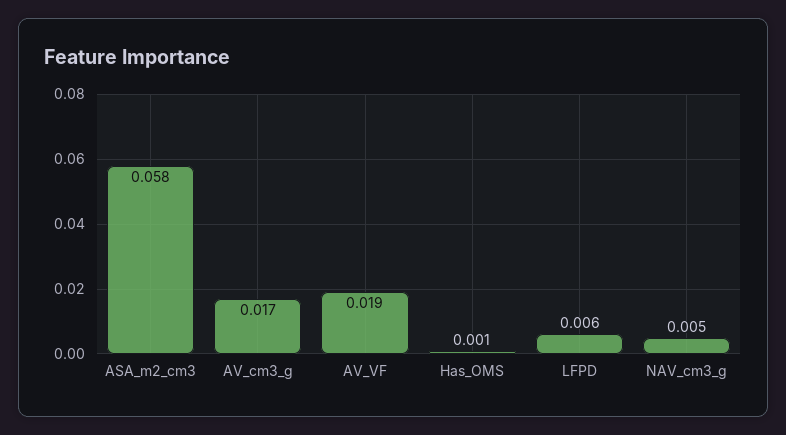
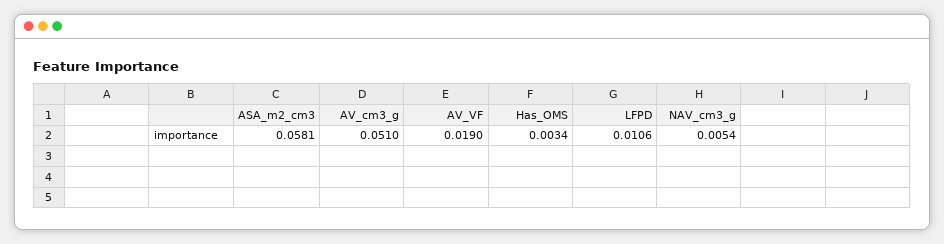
AV_cm3_g: 0.017 -> 0.051
Has_OMS: 0.001 -> 0.0034
LFPD: 0.006 -> 0.0106

